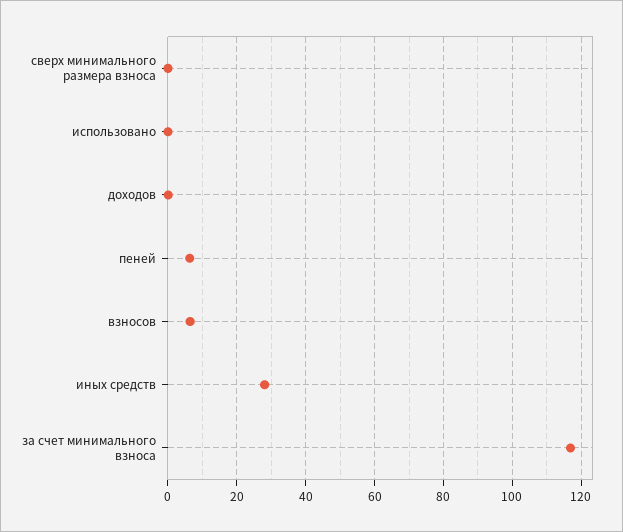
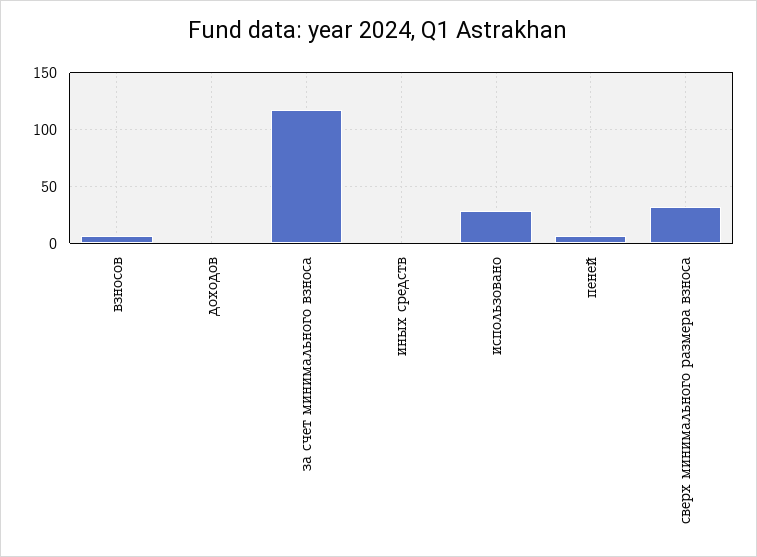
сверх минимального размера взноса: 0 -> 30
использовано: 0 -> 30
иных средств: 28 -> 0

